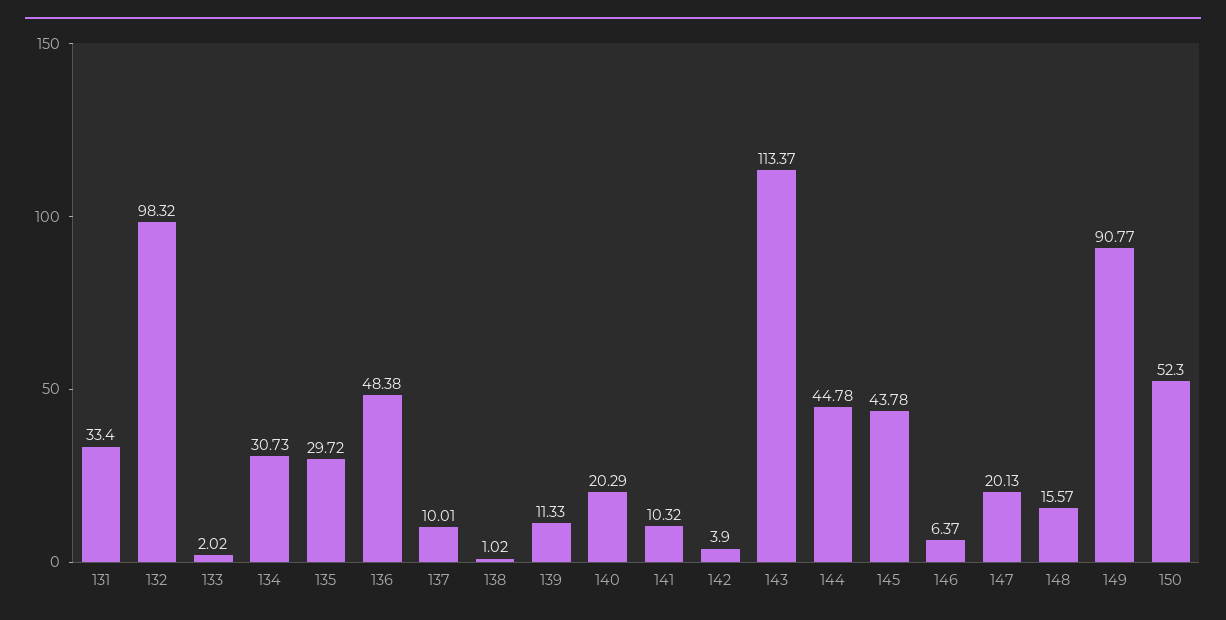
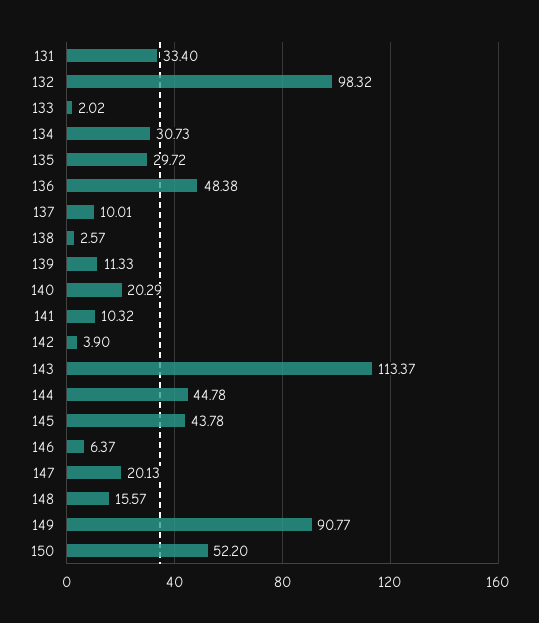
138: 1.02 -> 2.57
150: 52.3 -> 52.2

